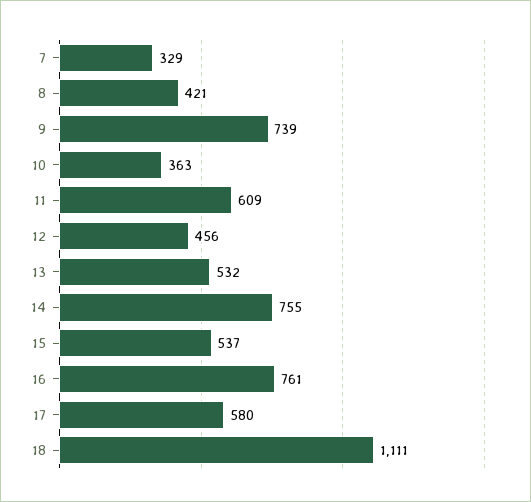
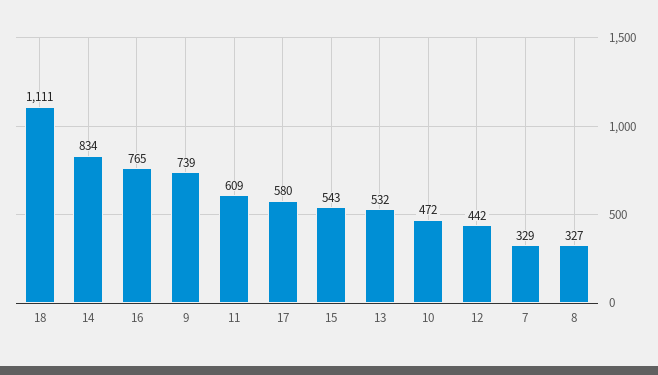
8: 421 -> 327
10: 363 -> 472
12: 456 -> 442
14: 755 -> 834
15: 537 -> 543
16: 761 -> 765

